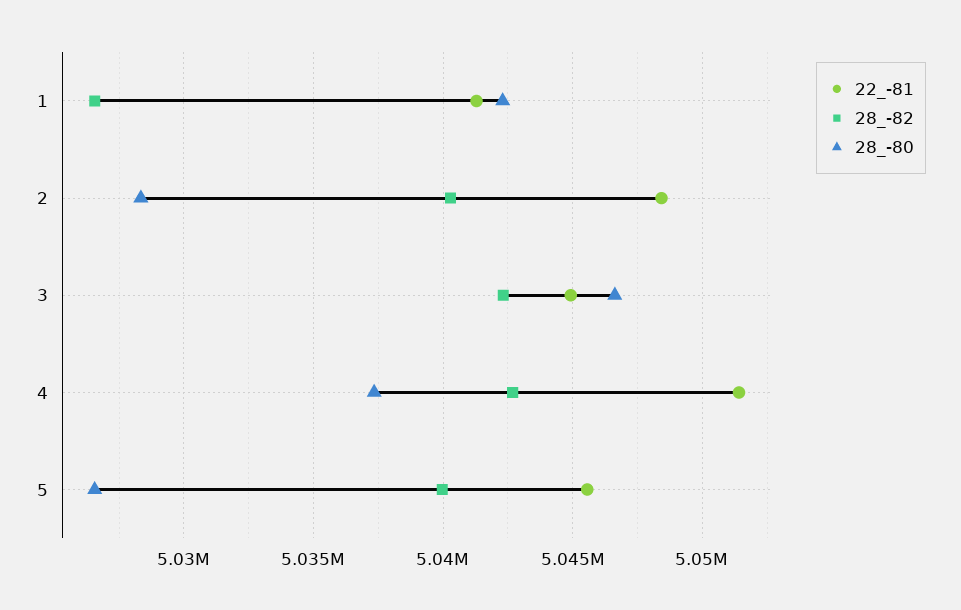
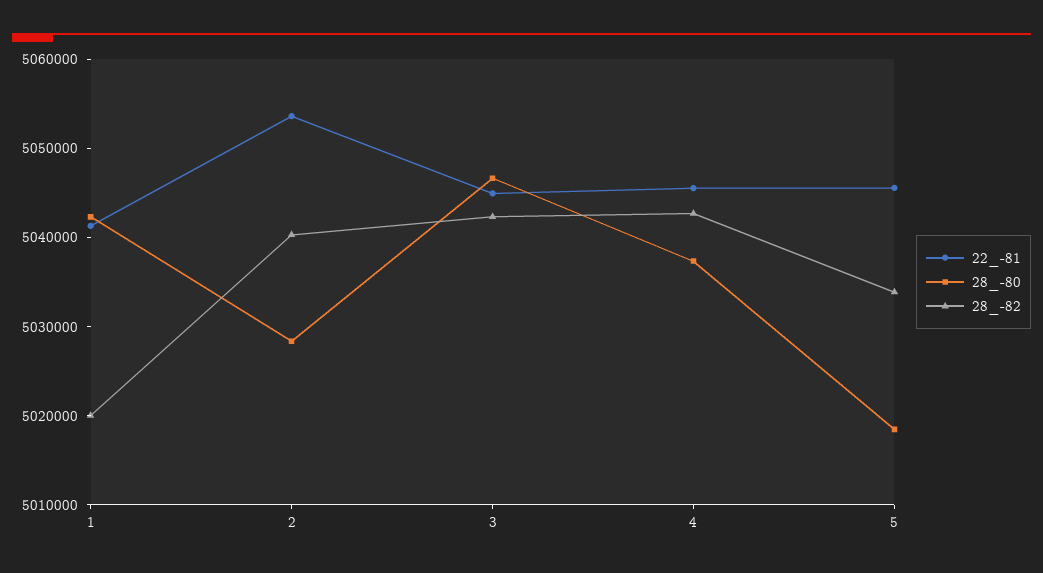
28_-82, 1: 5026500 -> 5020000
22_-81, 2: 5048500 -> 5054000
22_-81, 4: 5051500 -> 5046000
28_-82, 5: 5040000 -> 5034000
28_-80, 5: 5026500 -> 5018000

